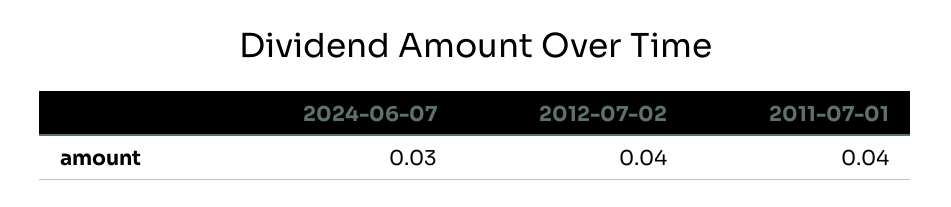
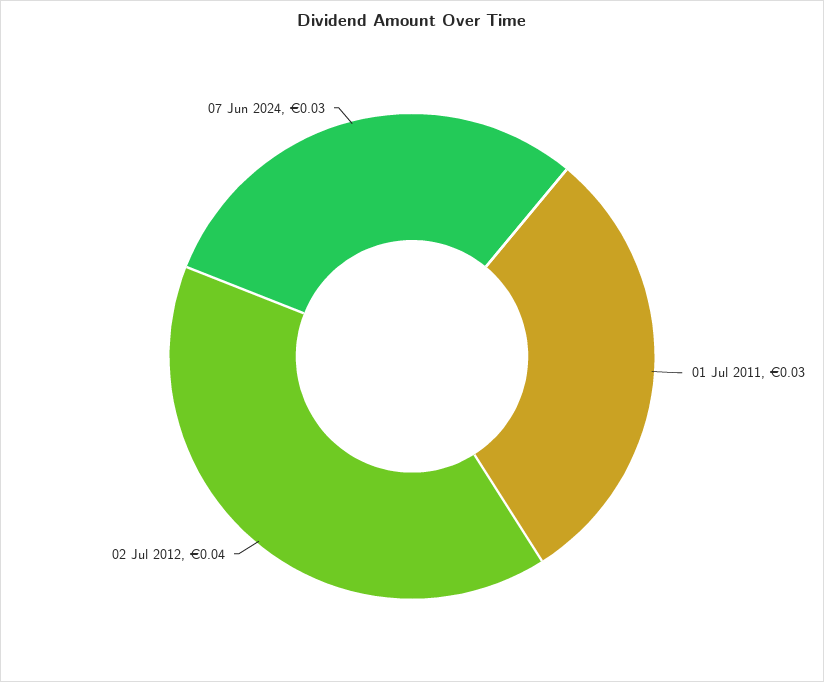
2011-07-01: 0.04 -> 0.03

